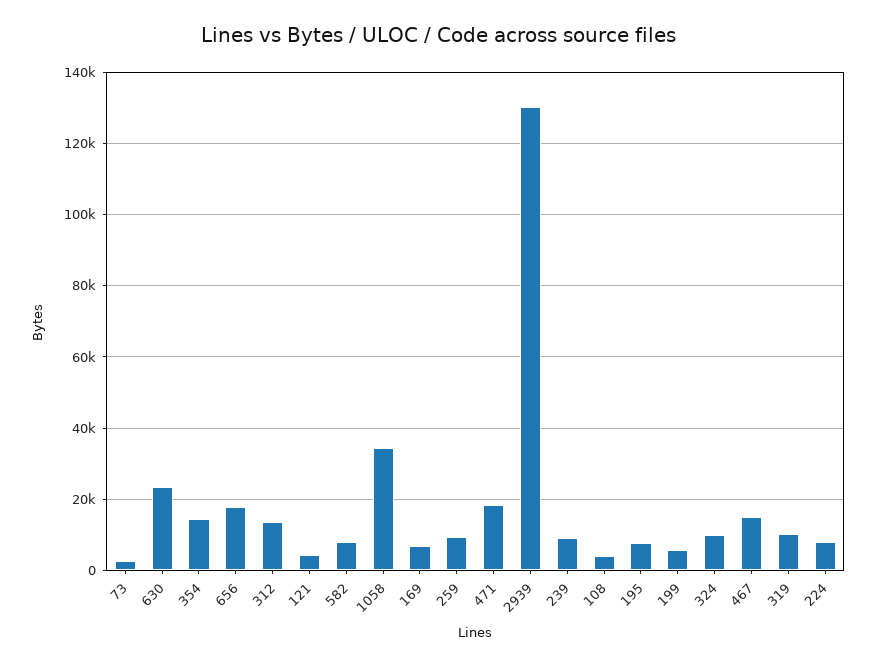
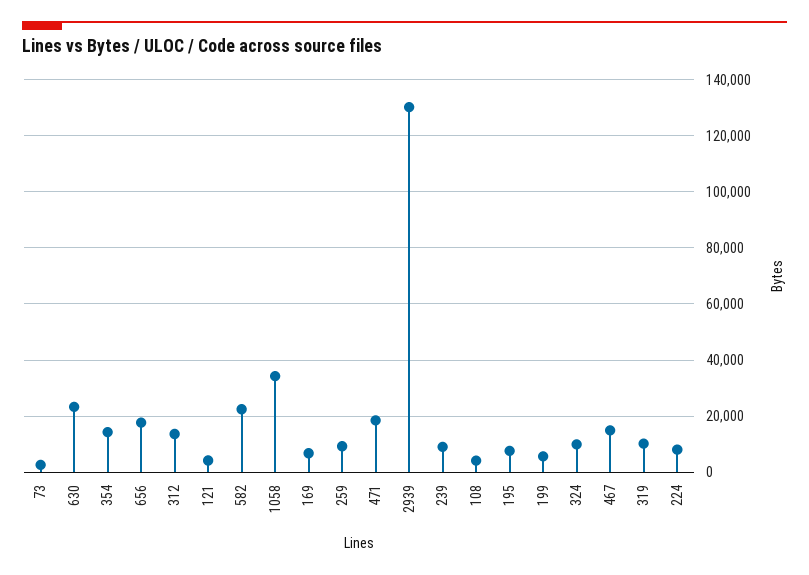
582: 8000 -> 22500

